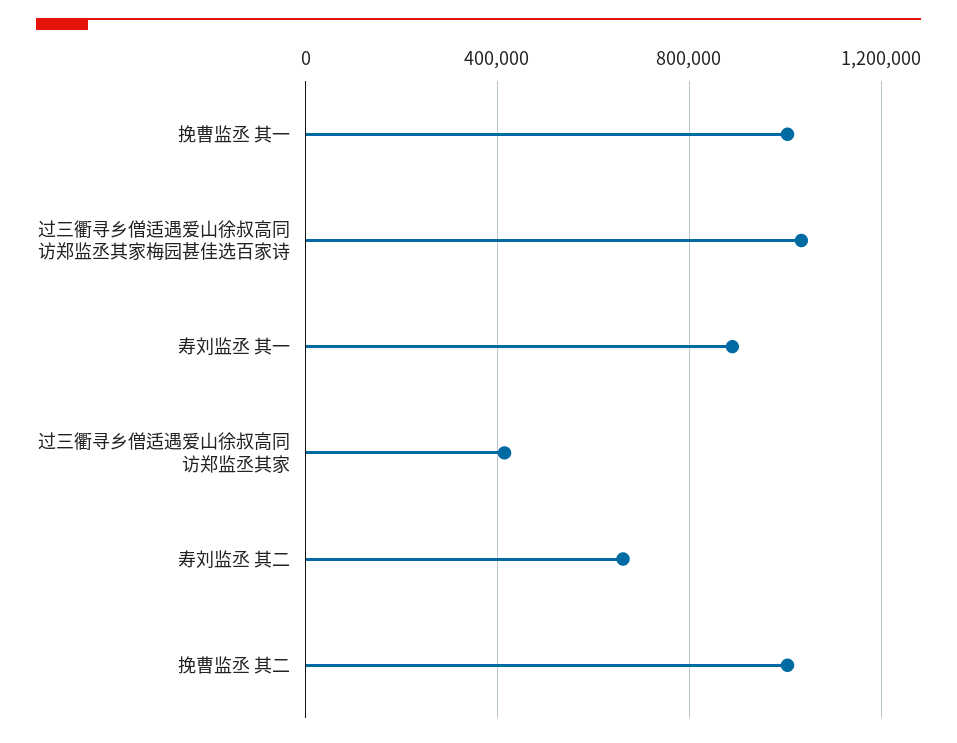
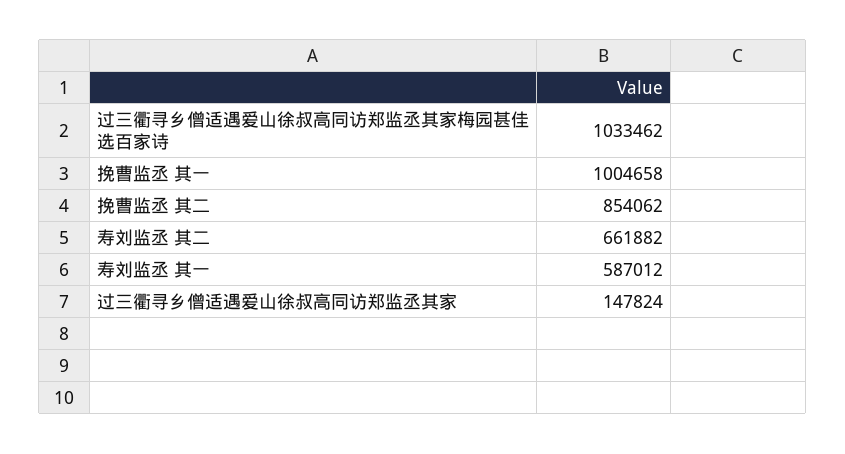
寿刘监丞 其一: 900000 -> 587012
过三衢寻乡僧适遇爱山徐叔高同访郑监丞其家: 400000 -> 147824
挽曹监丞 其二: 1000000 -> 854062

